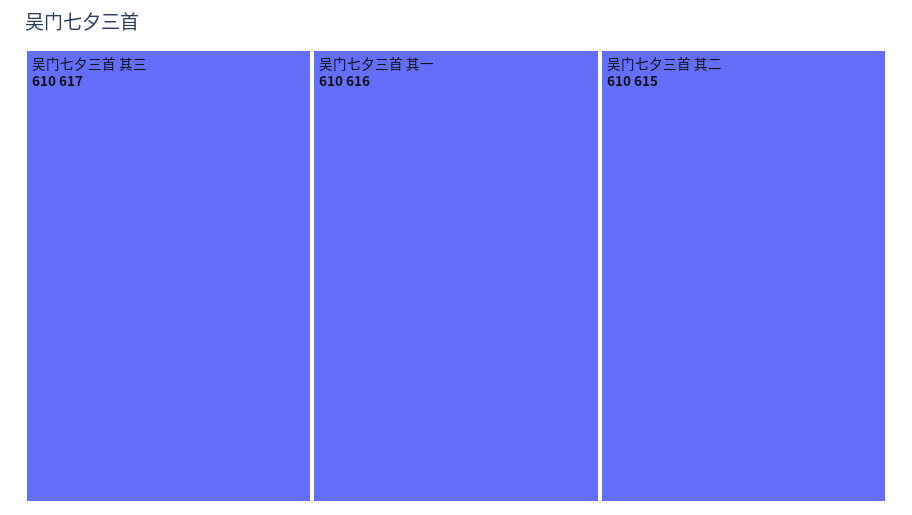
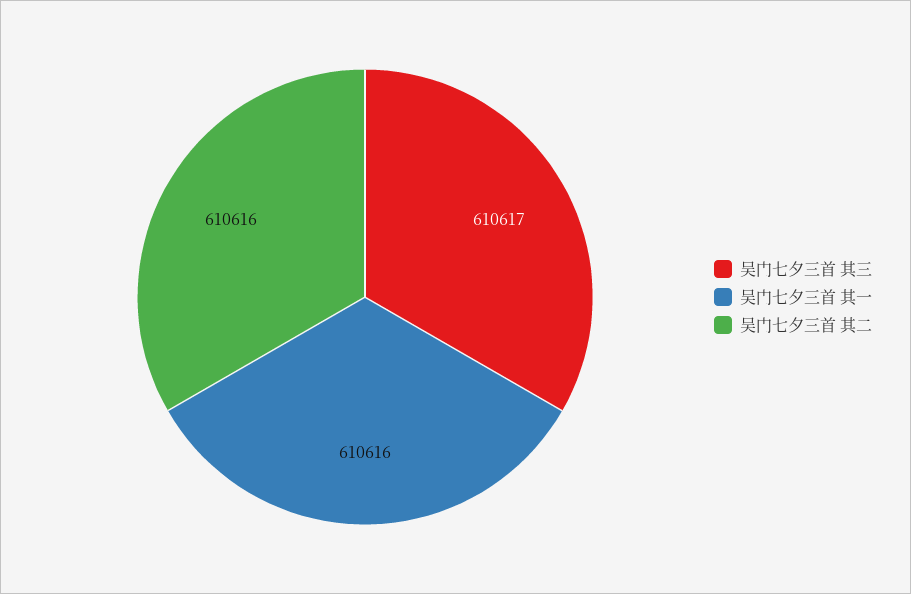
吴门七夕三首 其二: 610615 -> 610616

